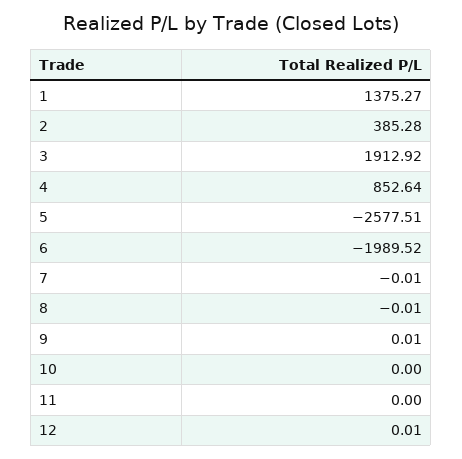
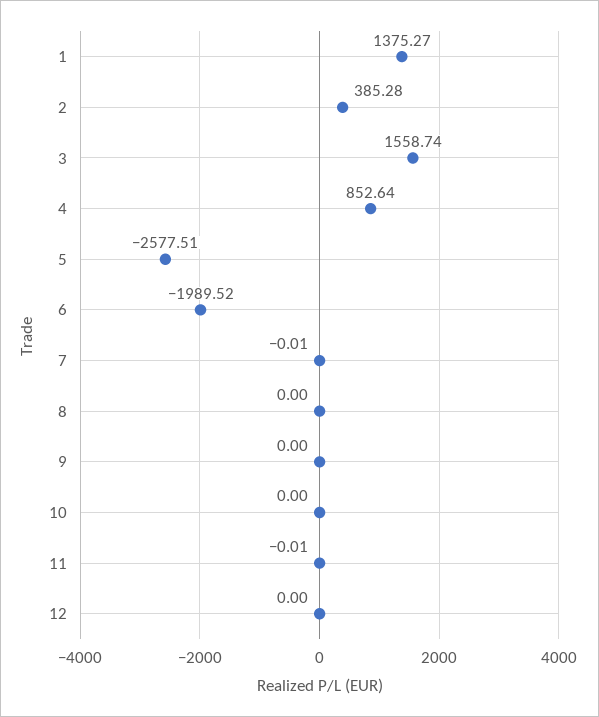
3: 1912.92 -> 1558.74
8: -0.01 -> 0
9: 0.01 -> 0
11: 0 -> -0.01
12: 0.01 -> 0

